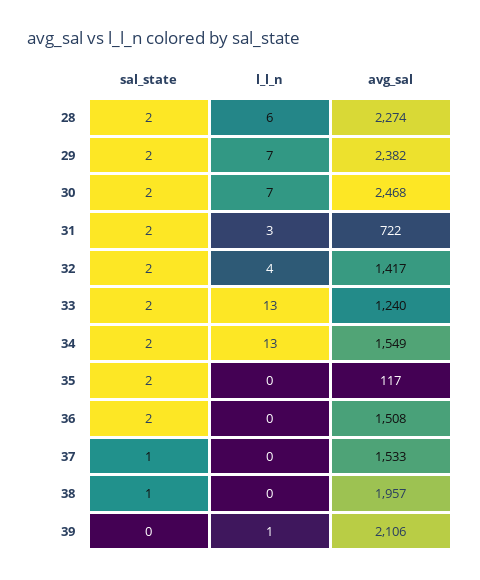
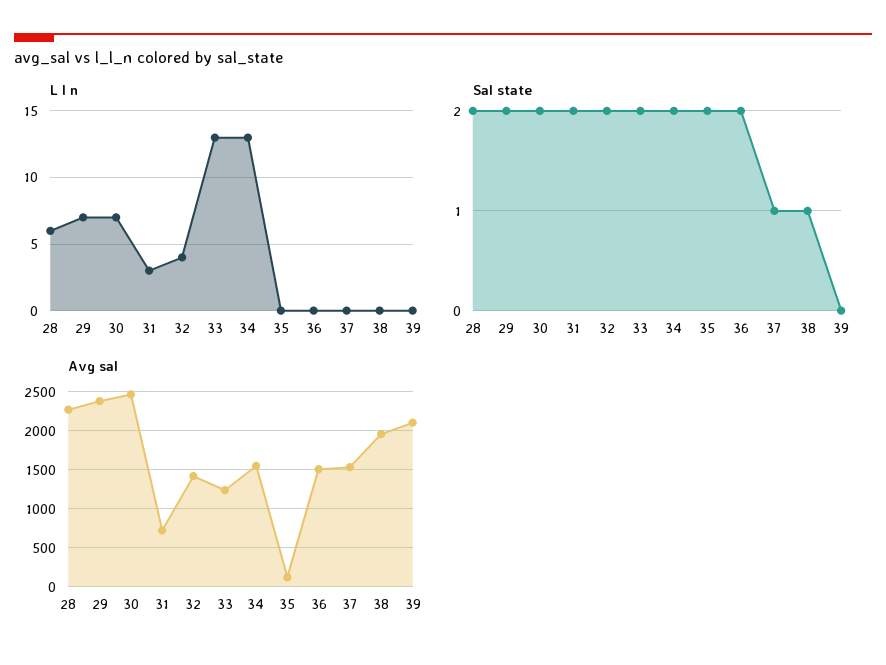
l_l_n, 39: 1 -> 0

